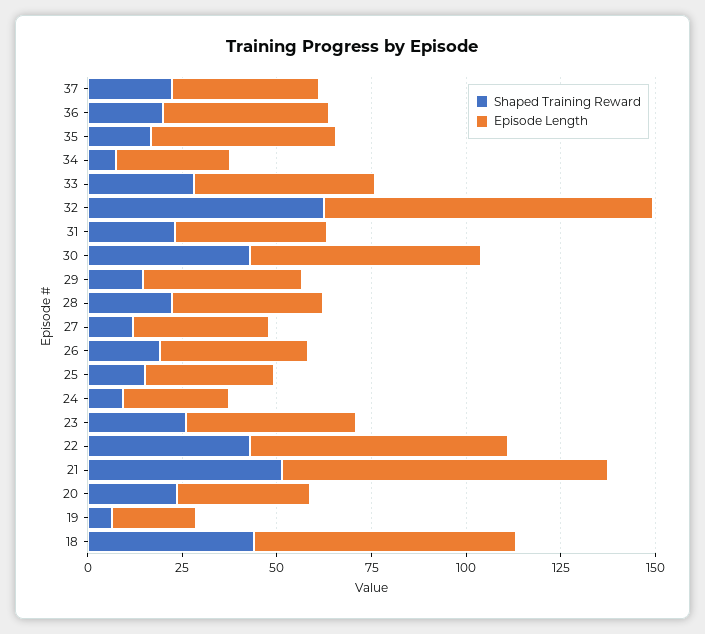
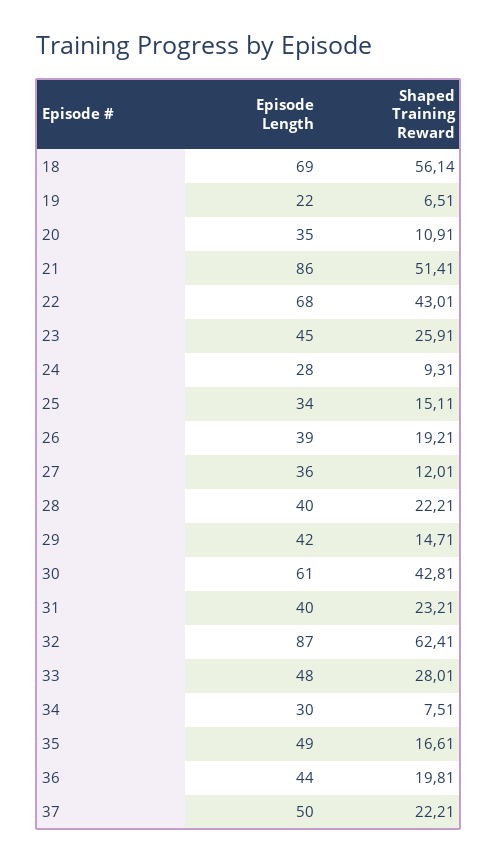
Episode Length, 37: 40 -> 50
Shaped Training Reward, 20: 25 -> 10.91
Shaped Training Reward, 18: 45 -> 56.14

